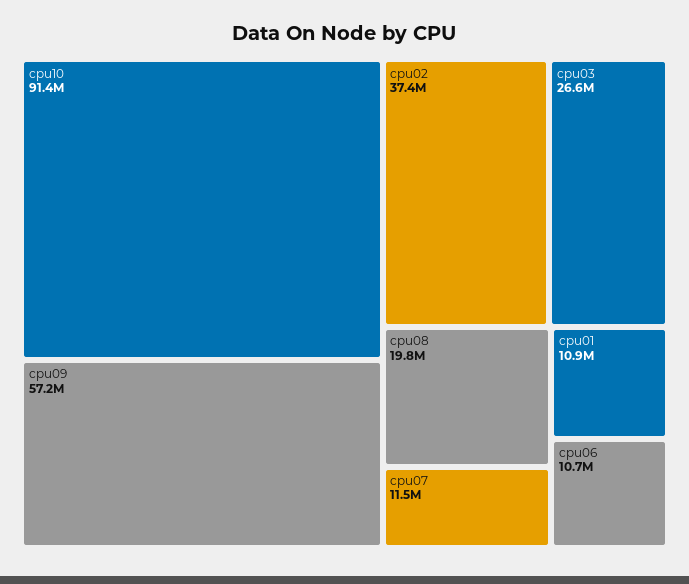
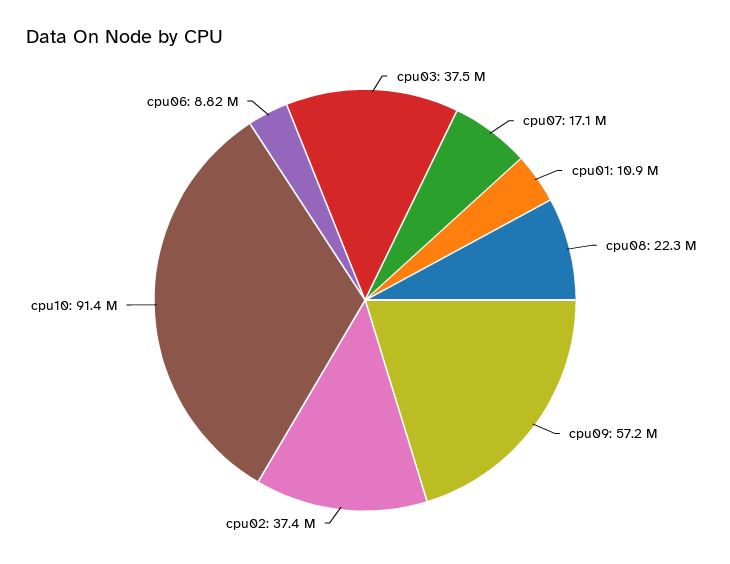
cpu03: 26600000 -> 37500000
cpu08: 19800000 -> 22300000
cpu07: 11500000 -> 17100000
cpu06: 10700000 -> 8820000

